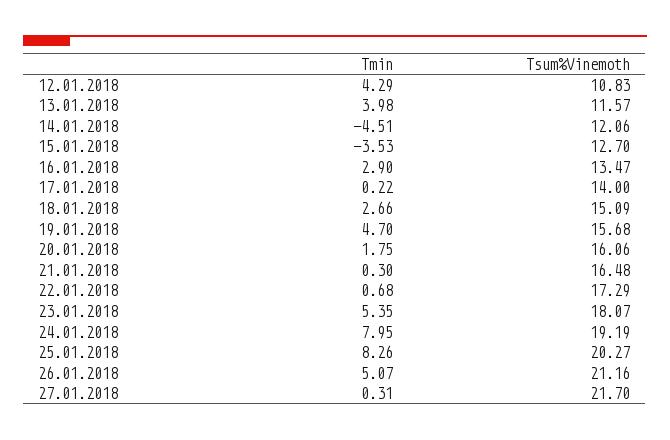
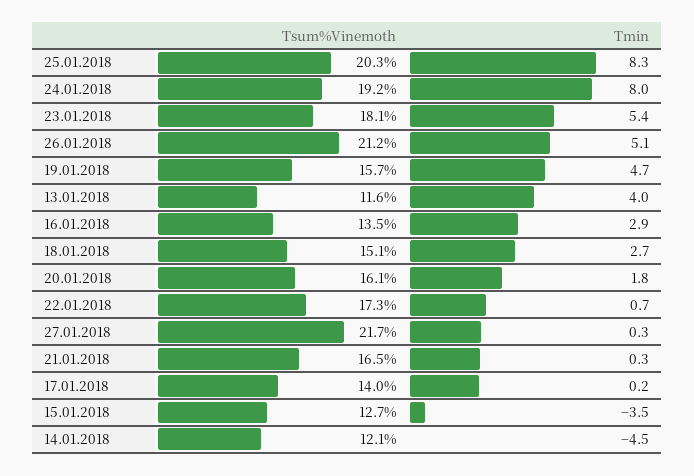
Tmin, 12.01.2018: 4.29 -> none
Tsum%Vinemoth, 12.01.2018: 10.83 -> none

